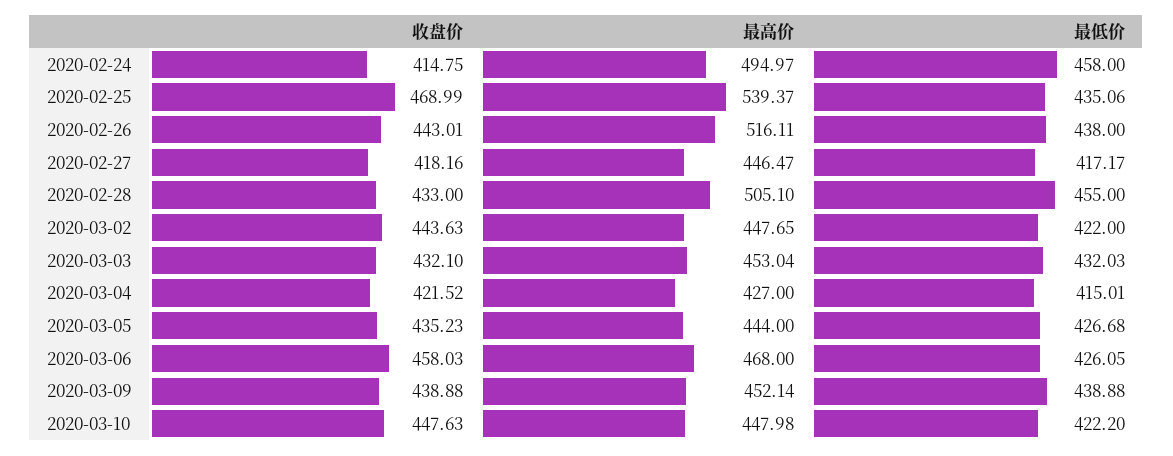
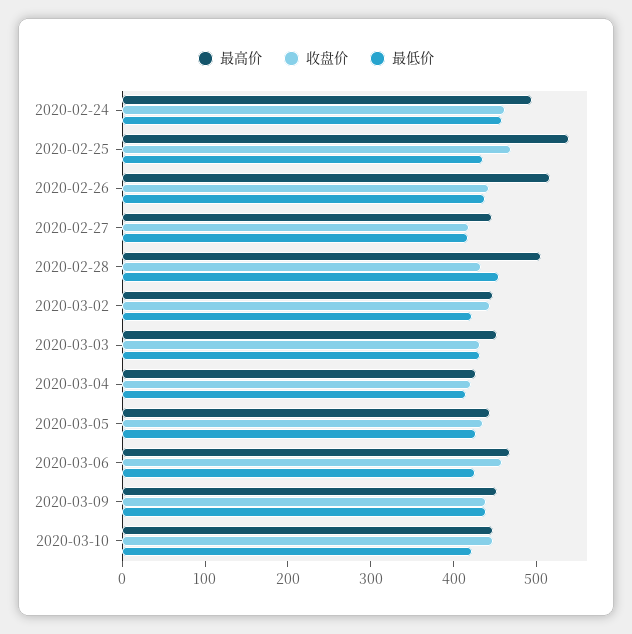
收盘价, 2020-02-24: 414.75 -> 460

